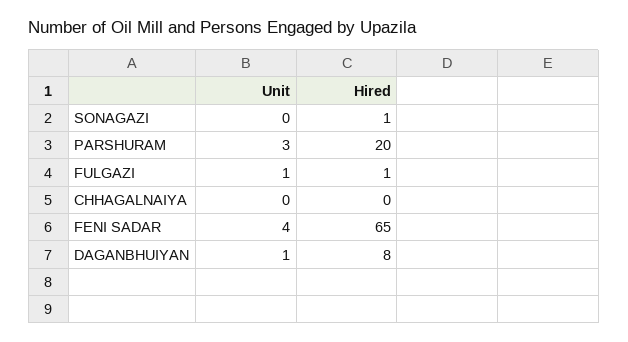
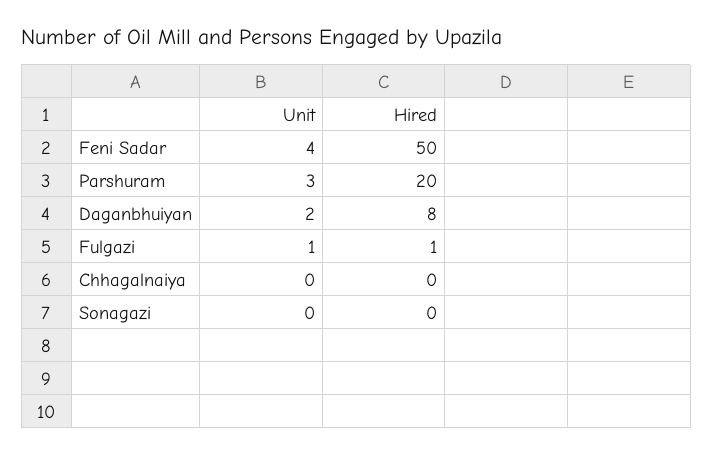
Hired, SONAGAZI: 1 -> 0
Hired, FENI SADAR: 65 -> 50
Unit, DAGANBHUIYAN: 1 -> 2

